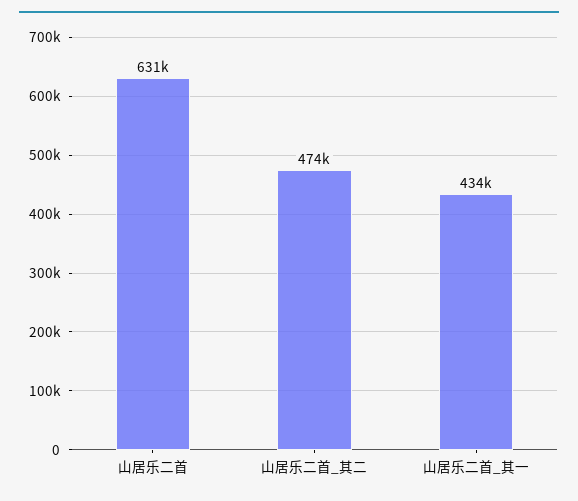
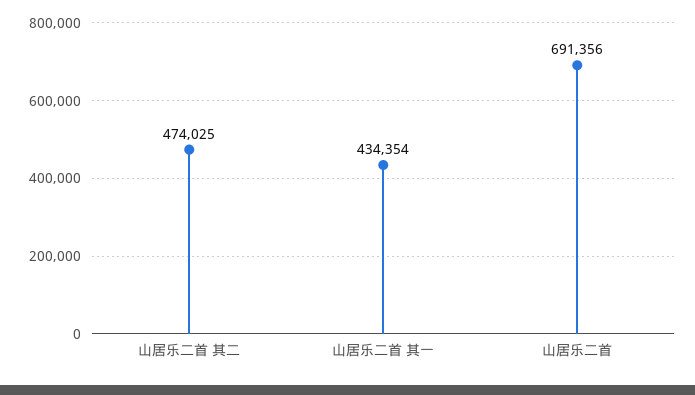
山居乐二首: 631000 -> 691356

